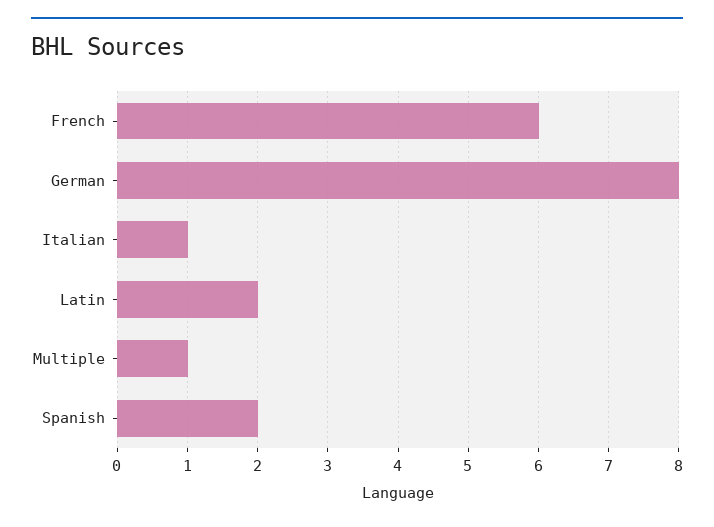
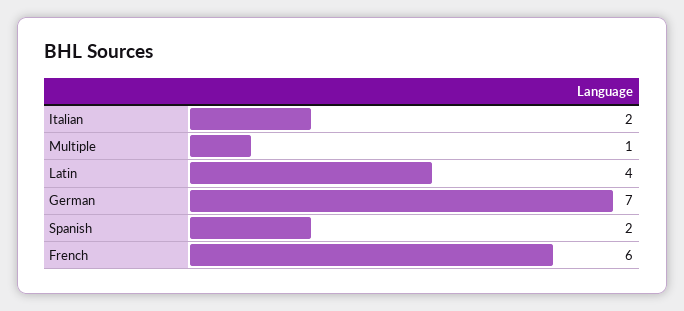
German: 8 -> 7
Italian: 1 -> 2
Latin: 2 -> 4

